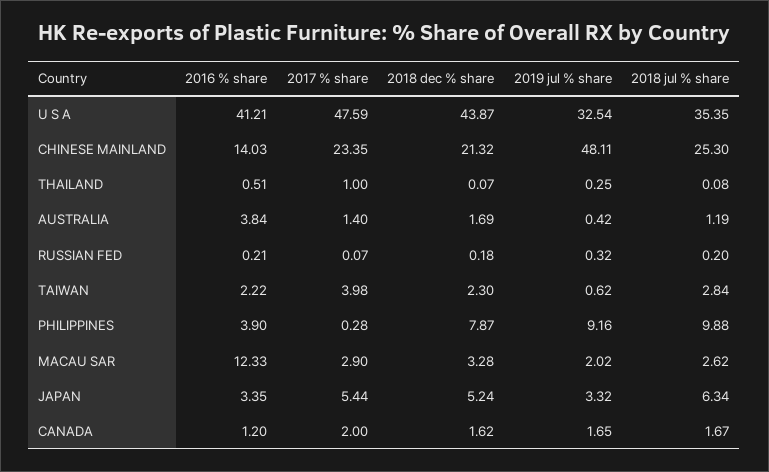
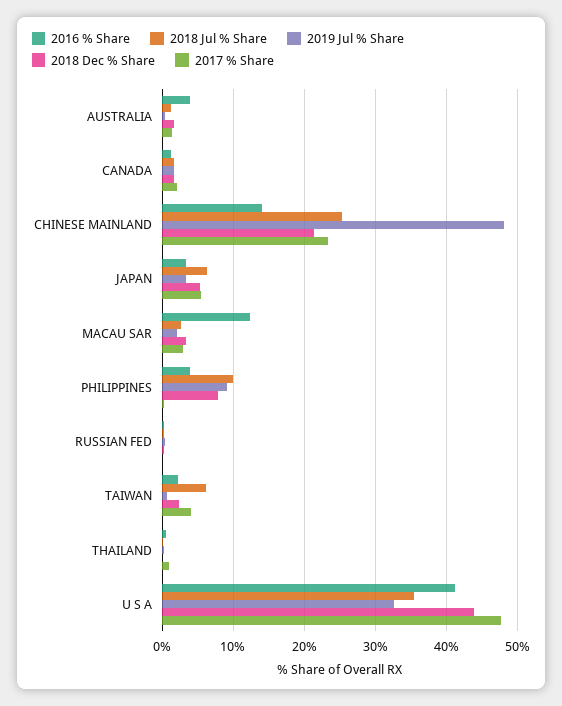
2018 jul % share, TAIWAN: 2.84 -> 6

